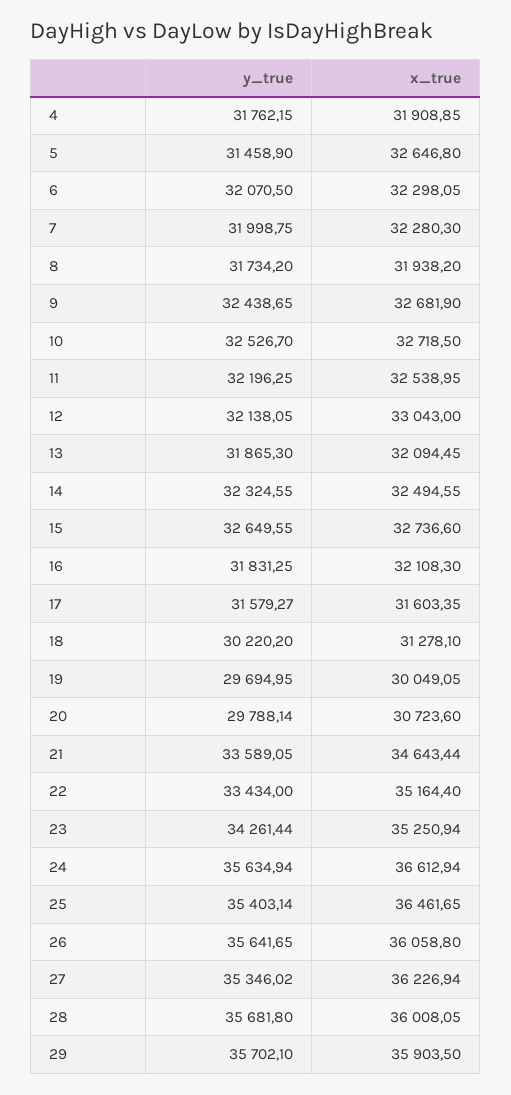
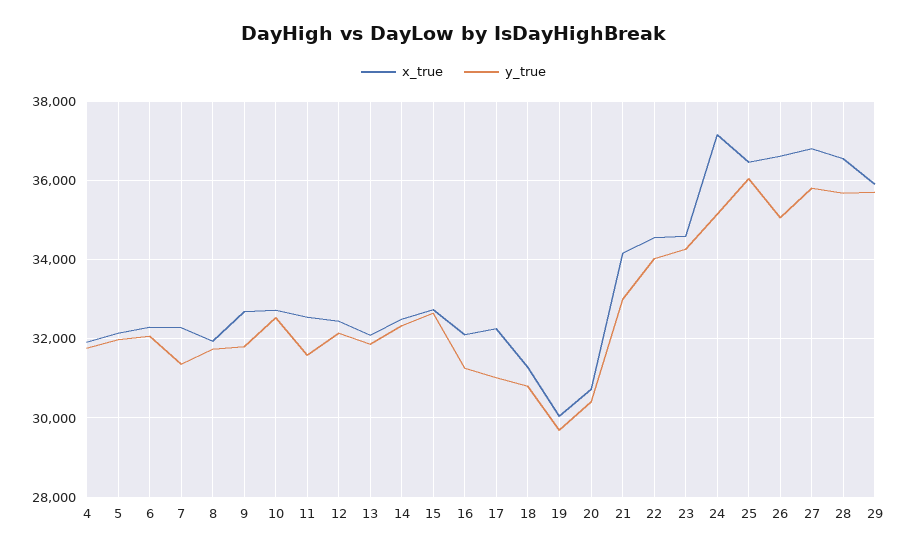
y_true, 5: 31458.9 -> 32000
x_true, 5: 32646.8 -> 32200
y_true, 7: 31998.75 -> 31400
y_true, 9: 32438.65 -> 31800
y_true, 11: 32196.25 -> 31600
x_true, 12: 33043 -> 32400
y_true, 16: 31831.25 -> 31200
y_true, 17: 31579.27 -> 31000
x_true, 17: 31603.35 -> 32200
y_true, 18: 30220.2 -> 30800
y_true, 20: 29788.14 -> 30400
y_true, 21: 33589.05 -> 33000
x_true, 21: 34643.44 -> 34200
y_true, 22: 33434 -> 34000
x_true, 22: 35164.4 -> 34600
x_true, 23: 35250.94 -> 34600
y_true, 24: 35634.94 -> 35200
x_true, 24: 36612.94 -> 37200
y_true, 25: 35403.14 -> 36000
y_true, 26: 35641.65 -> 35000
x_true, 26: 36058.8 -> 36600
y_true, 27: 35346.02 -> 35800
x_true, 27: 36226.94 -> 36800
x_true, 28: 36008.05 -> 36600

